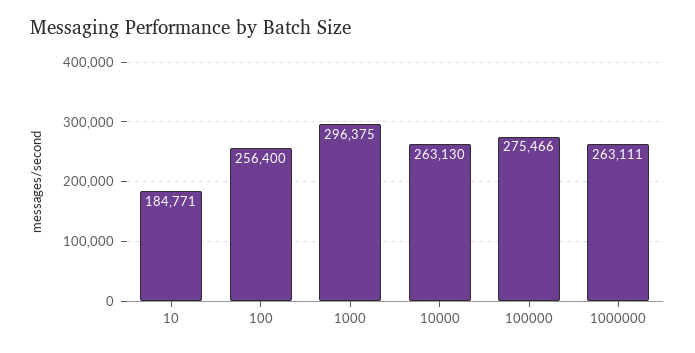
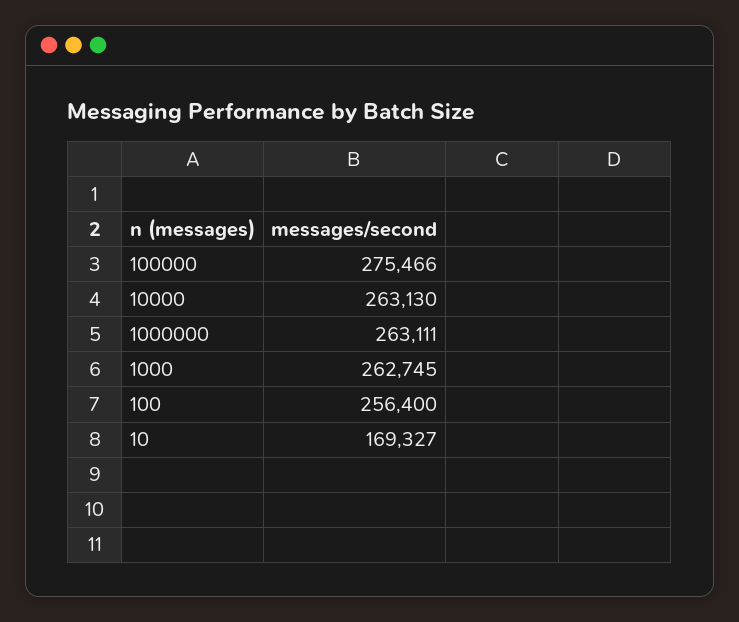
10: 184771 -> 169327
1000: 296375 -> 262745

